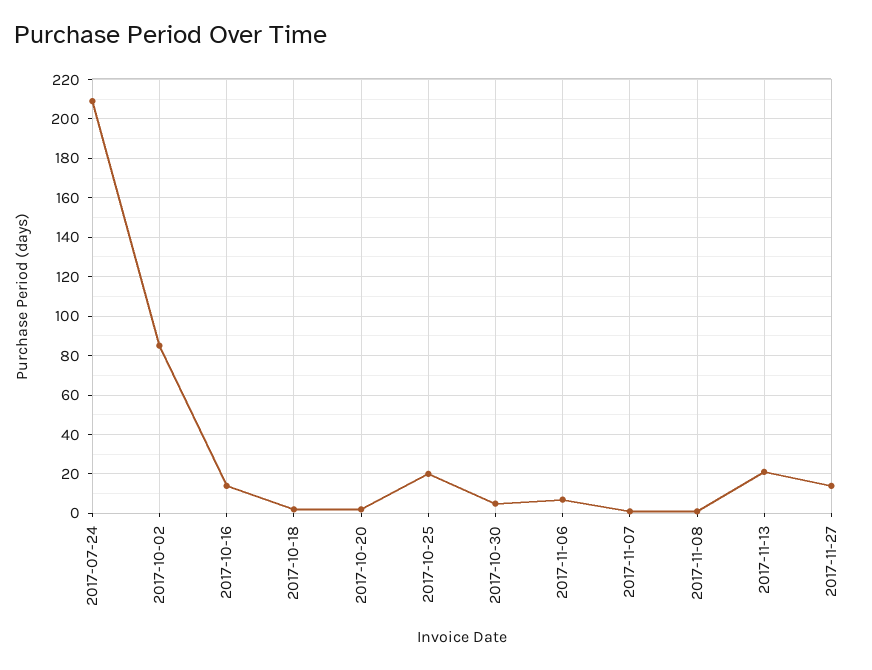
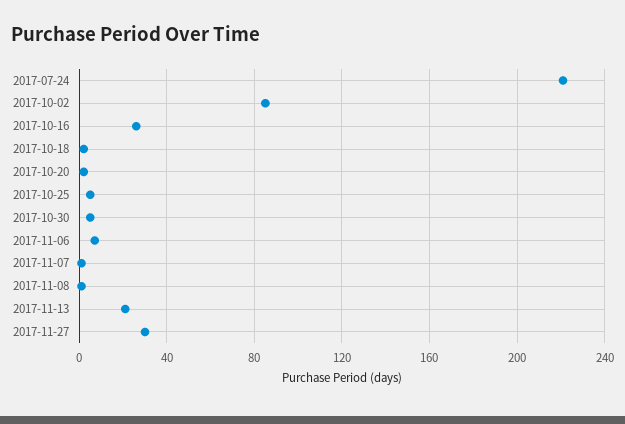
2017-07-24: 210 -> 220
2017-10-16: 15 -> 25
2017-10-25: 20 -> 5
2017-11-27: 15 -> 30

